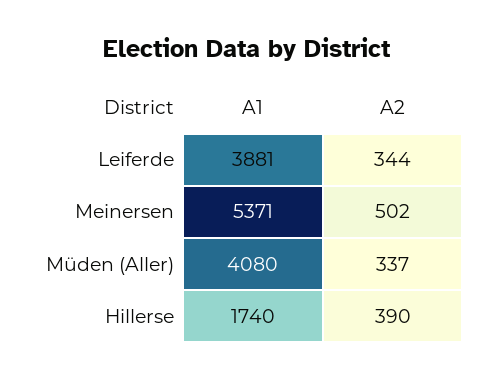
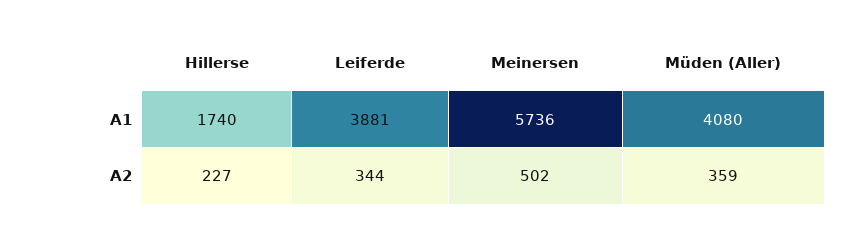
A1, Meinersen: 5371 -> 5736
A2, Müden (Aller): 337 -> 359
A2, Hillerse: 390 -> 227

